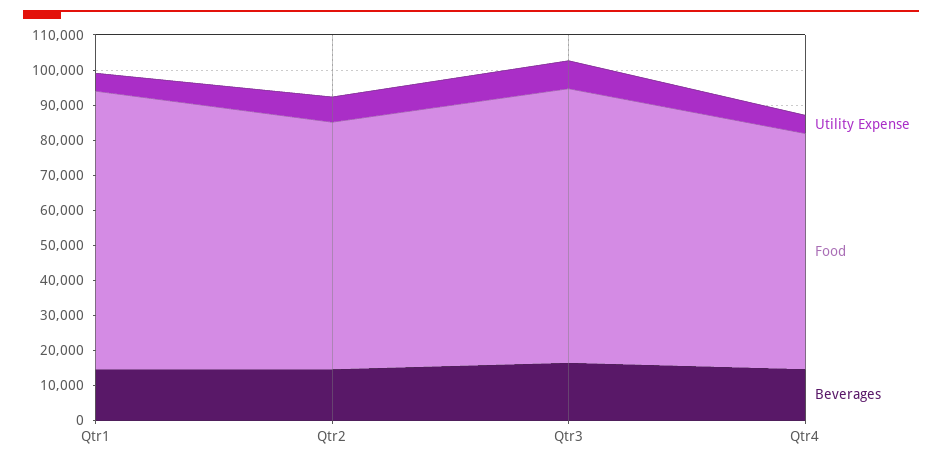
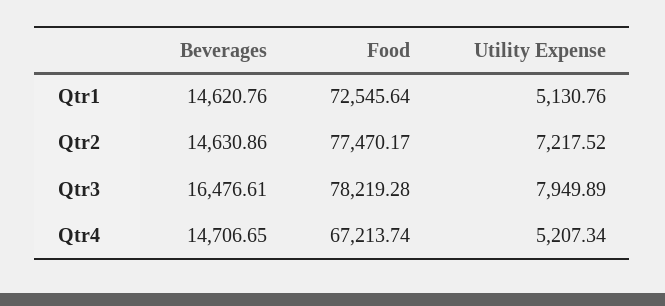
Food, Qtr1: 80000 -> 72545.64
Food, Qtr2: 70000 -> 77470.17

